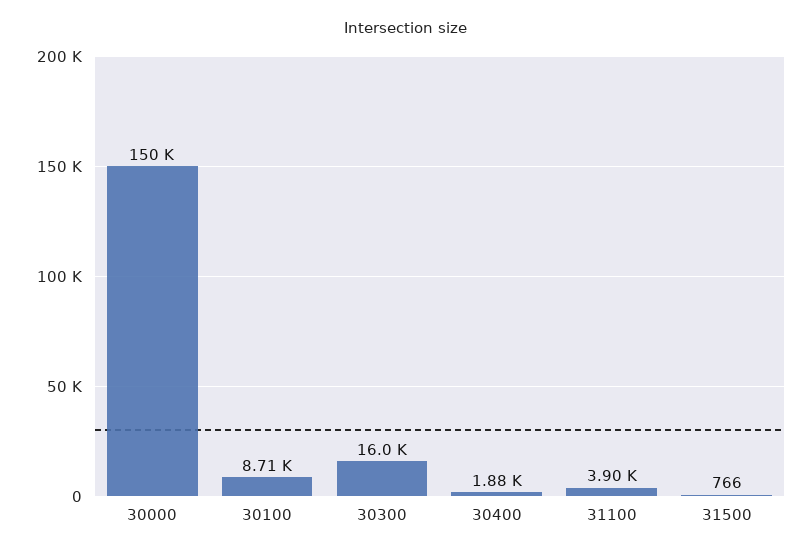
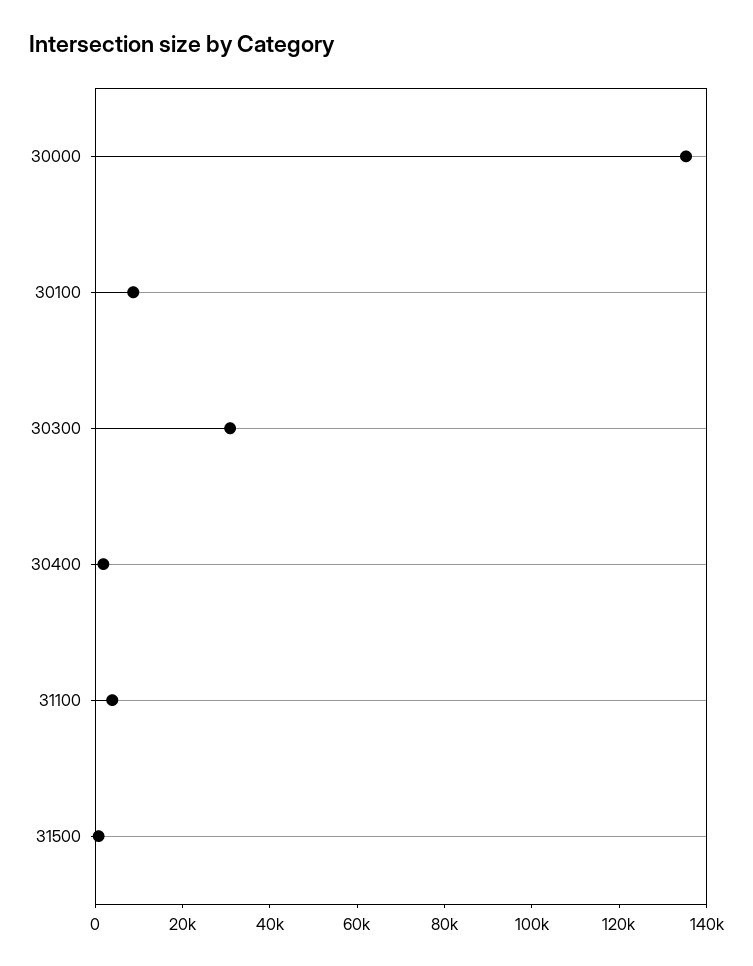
30000: 150000 -> 135000
30300: 16000 -> 30000

